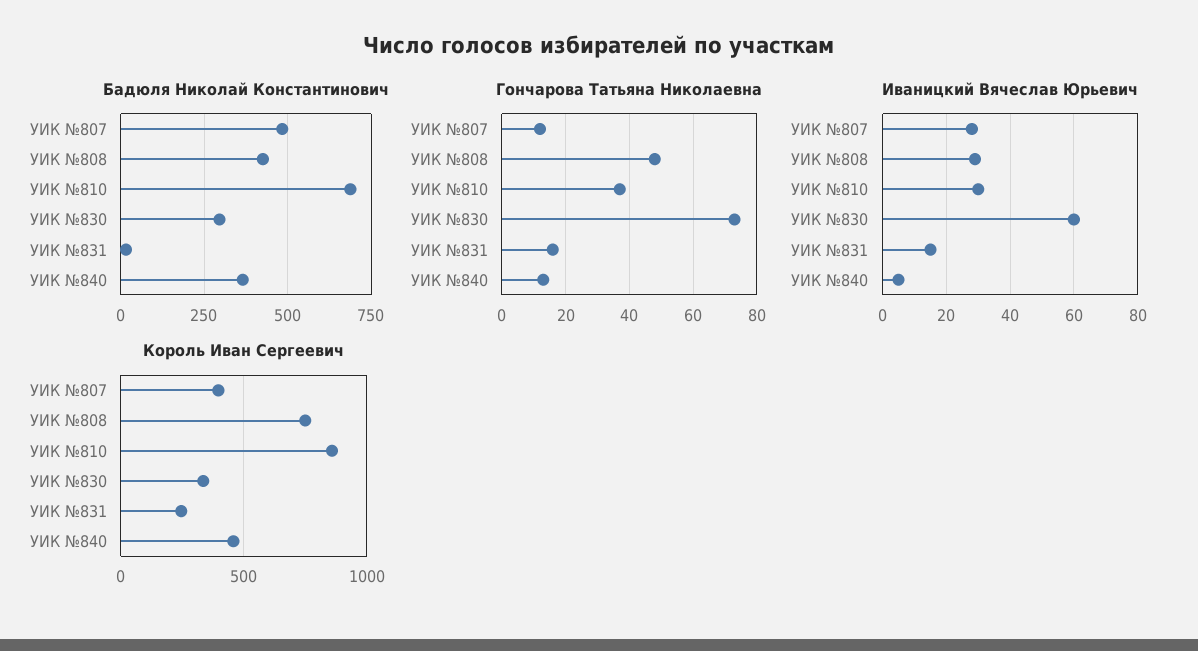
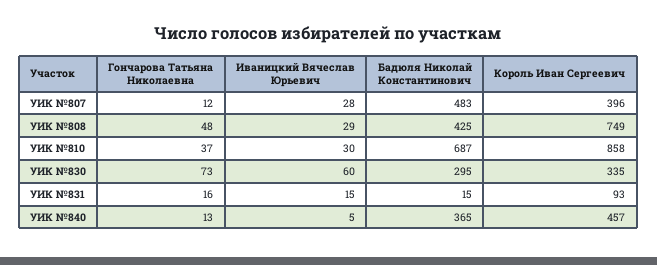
Король Иван Сергеевич, УИК №831: 250 -> 93

